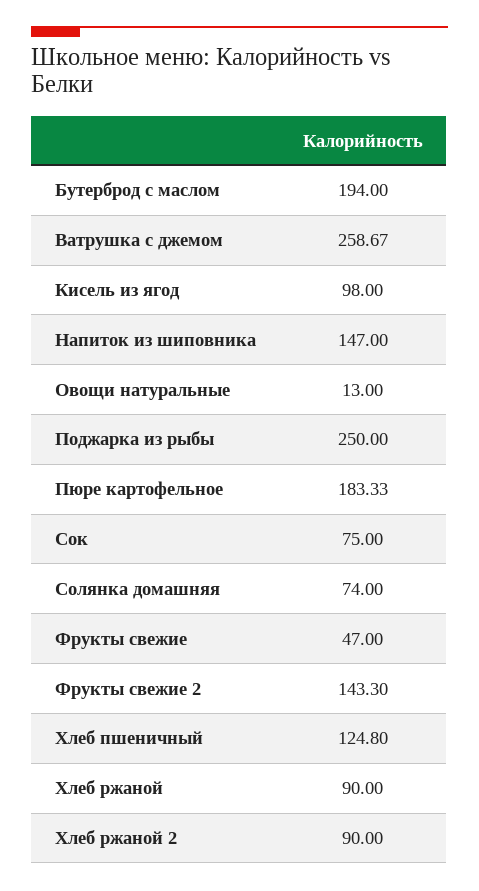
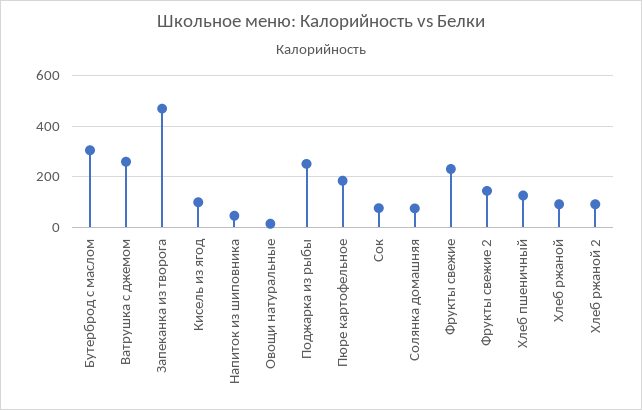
Бутерброд с маслом: 194 -> 300
Напиток из шиповника: 147 -> 50
Фрукты свежие: 47 -> 225
Запеканка из творога: none -> 475

